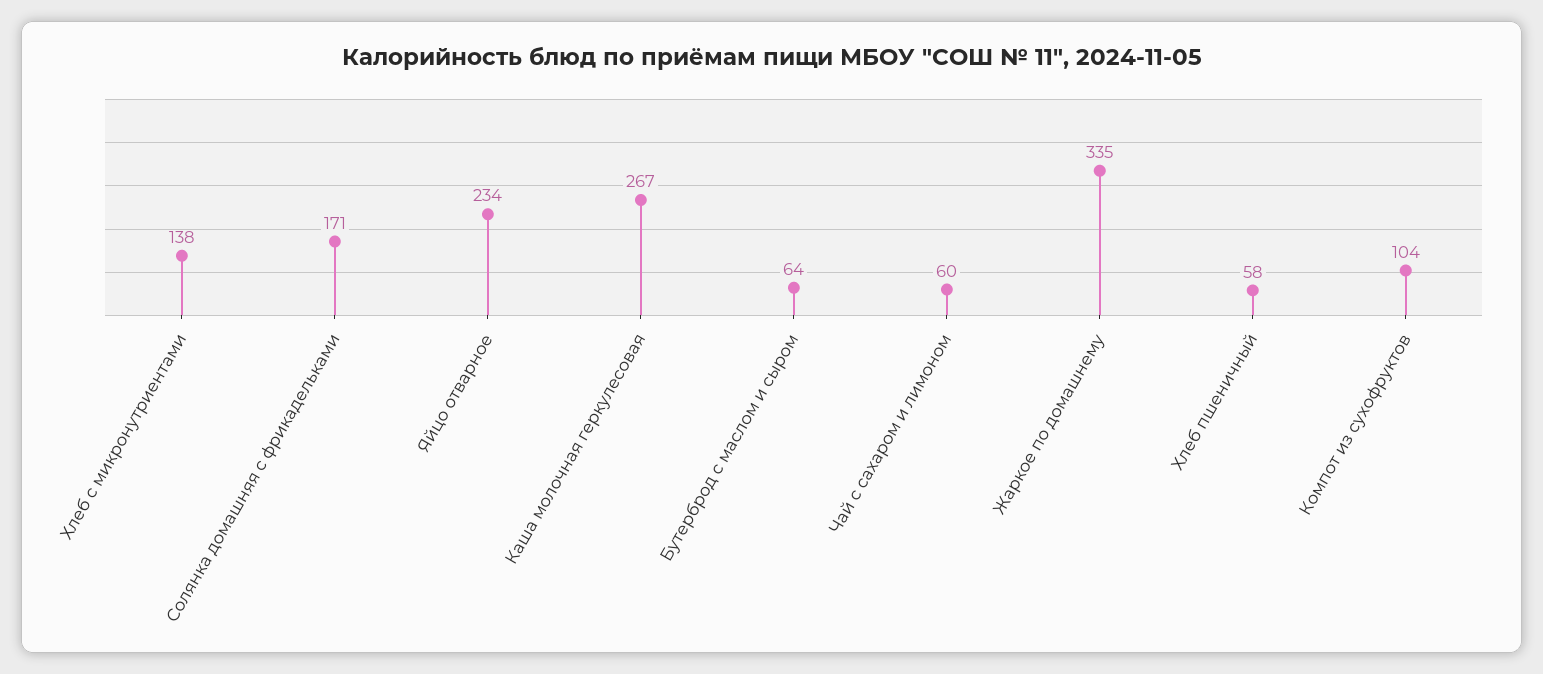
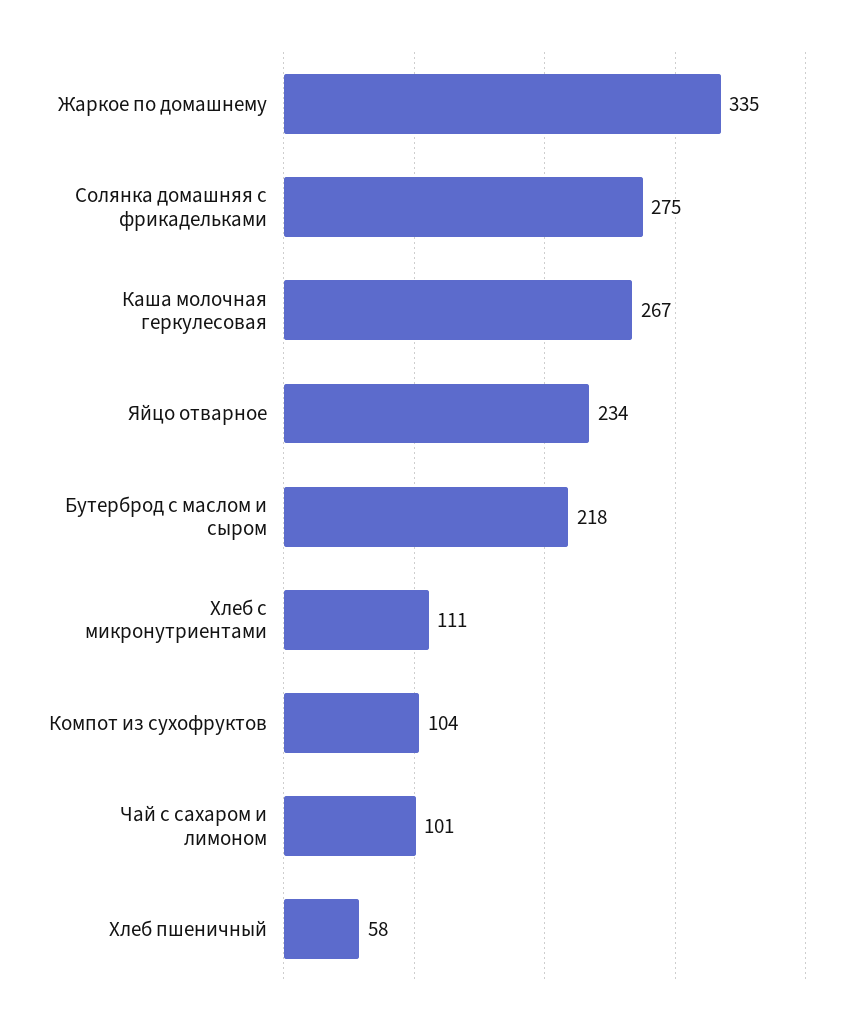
Хлеб с микронутриентами: 138 -> 111
Солянка домашняя с фрикадельками: 171 -> 275
Бутерброд с маслом и сыром: 64 -> 218
Чай с сахаром и лимоном: 60 -> 101

